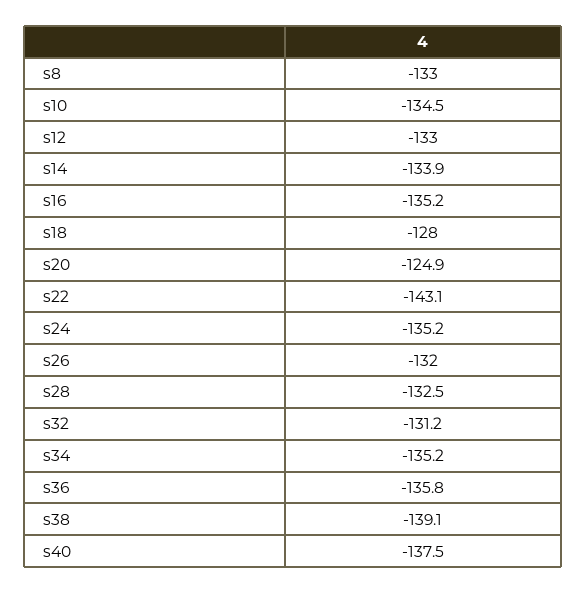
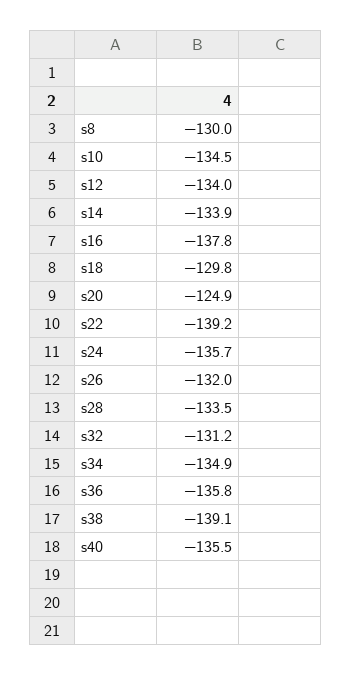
s8: -133 -> -130
s12: -133 -> -134
s16: -135.2 -> -137.8
s18: -128 -> -129.8
s22: -143.1 -> -139.2
s24: -135.2 -> -135.7
s28: -132.5 -> -133.5
s34: -135.2 -> -134.9
s40: -137.5 -> -135.5

